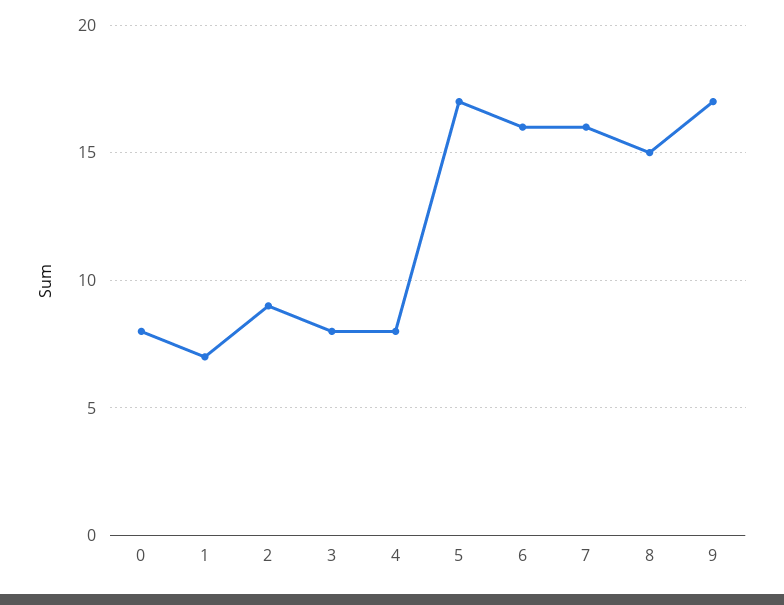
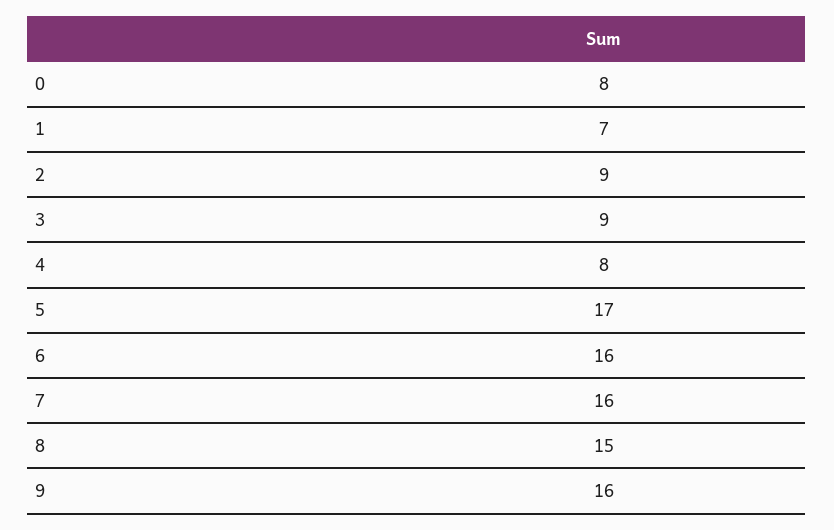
3: 8 -> 9
9: 17 -> 16

